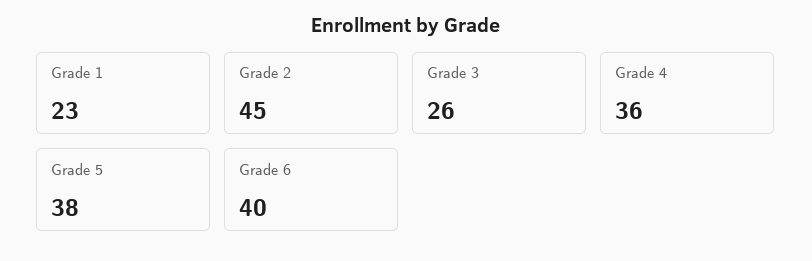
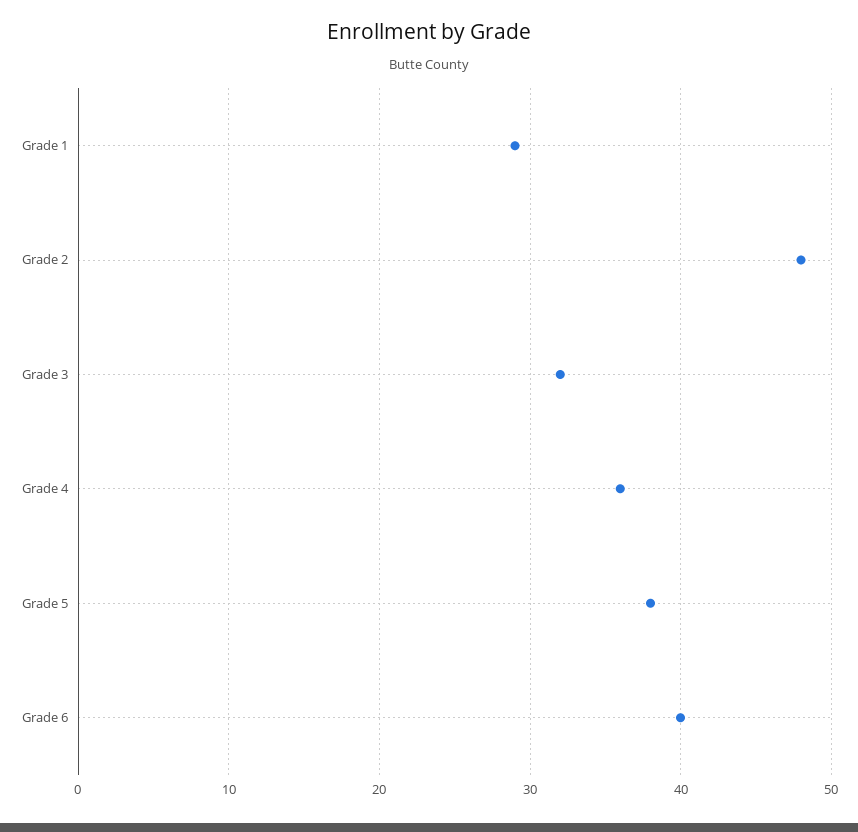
Grade 1: 23 -> 29
Grade 2: 45 -> 48
Grade 3: 26 -> 32

